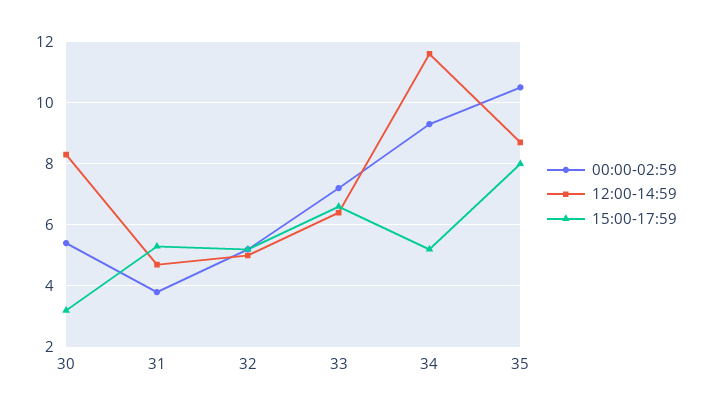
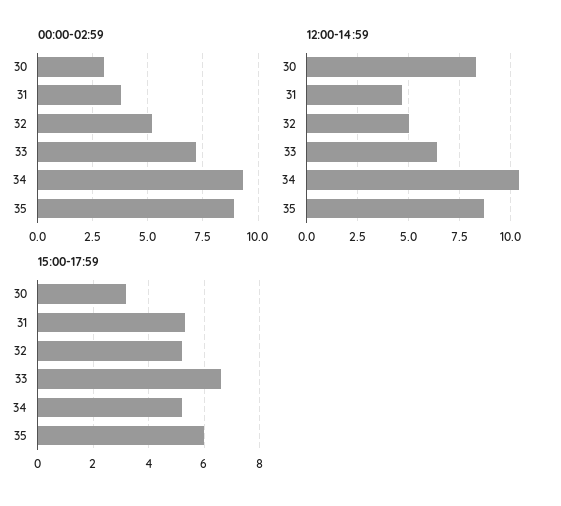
00:00-02:59, 30: 5.5 -> 3
12:00-14:59, 34: 11.5 -> 10.5
00:00-02:59, 35: 10.5 -> 9
15:00-17:59, 35: 8 -> 6

